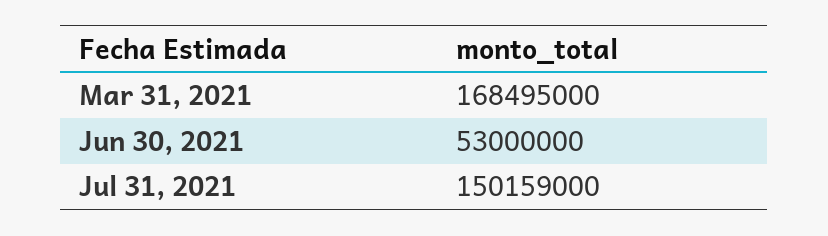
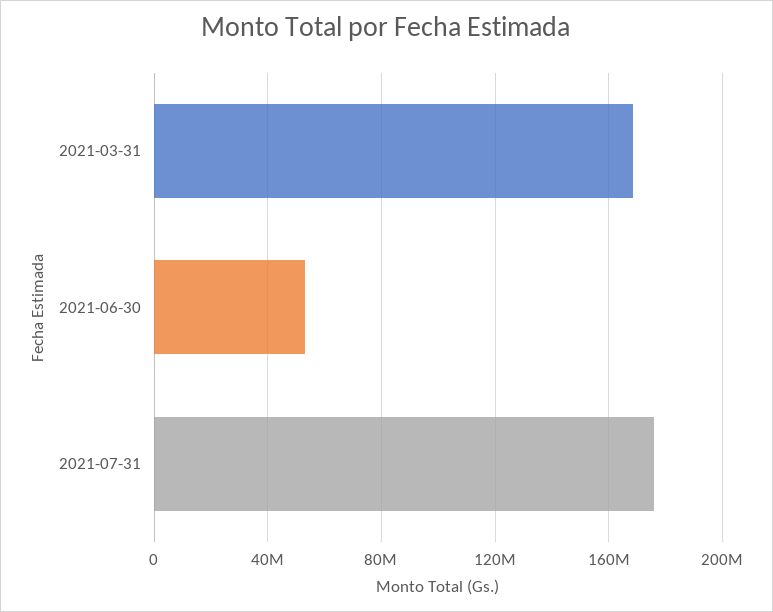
Jul 31, 2021: 150159000 -> 175000000

